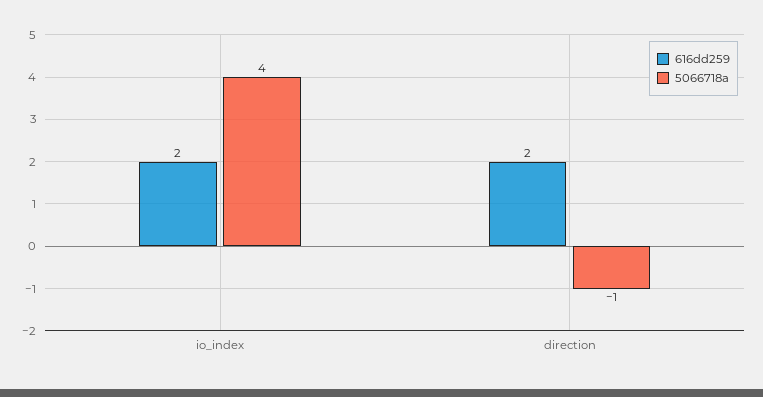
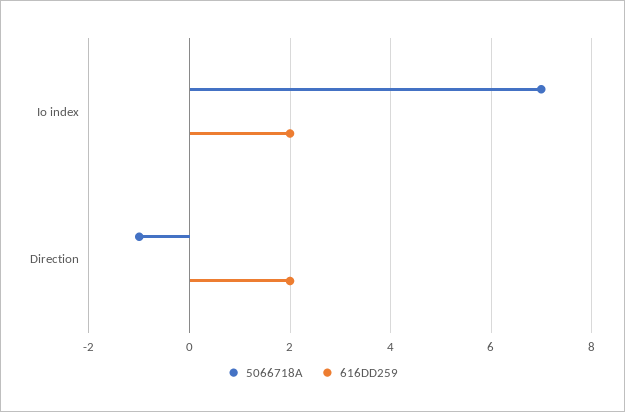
5066718a, io_index: 4 -> 7

